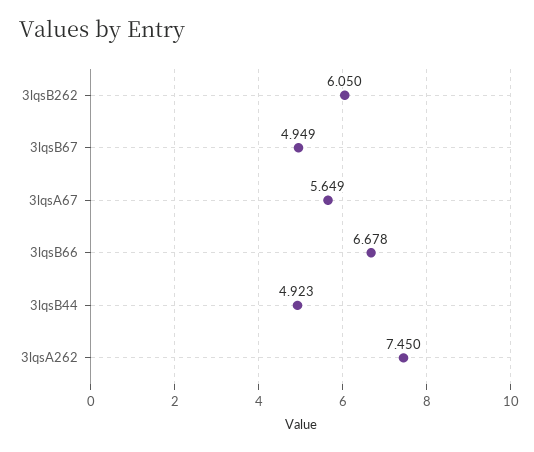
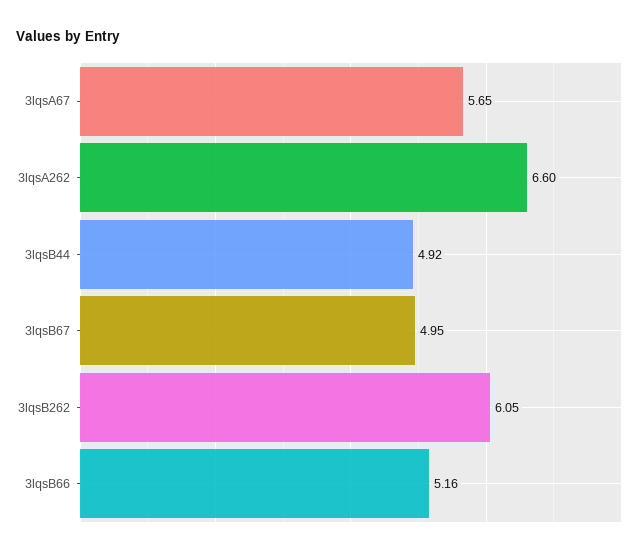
3lqsB66: 6.678 -> 5.16
3lqsA262: 7.45 -> 6.6

